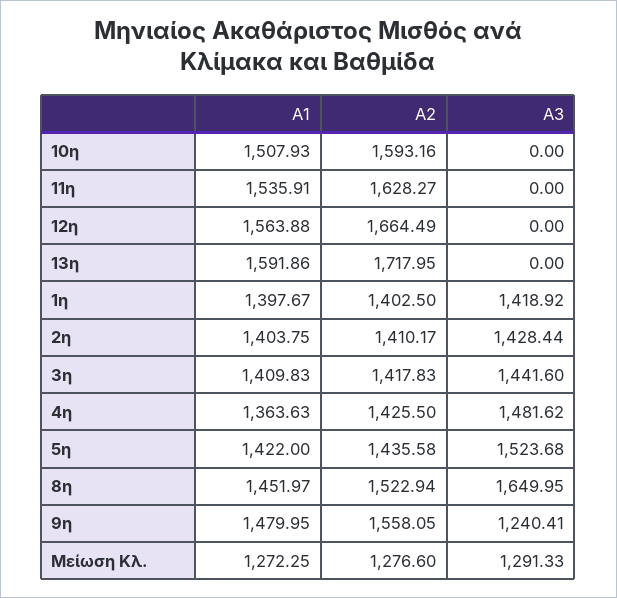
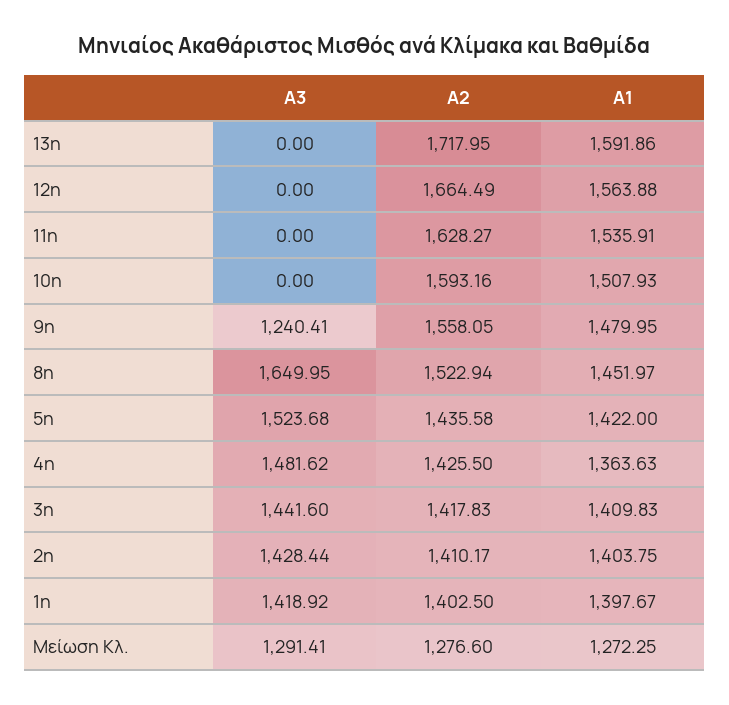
A3, Μείωση Κλ.: 1291.33 -> 1291.41

